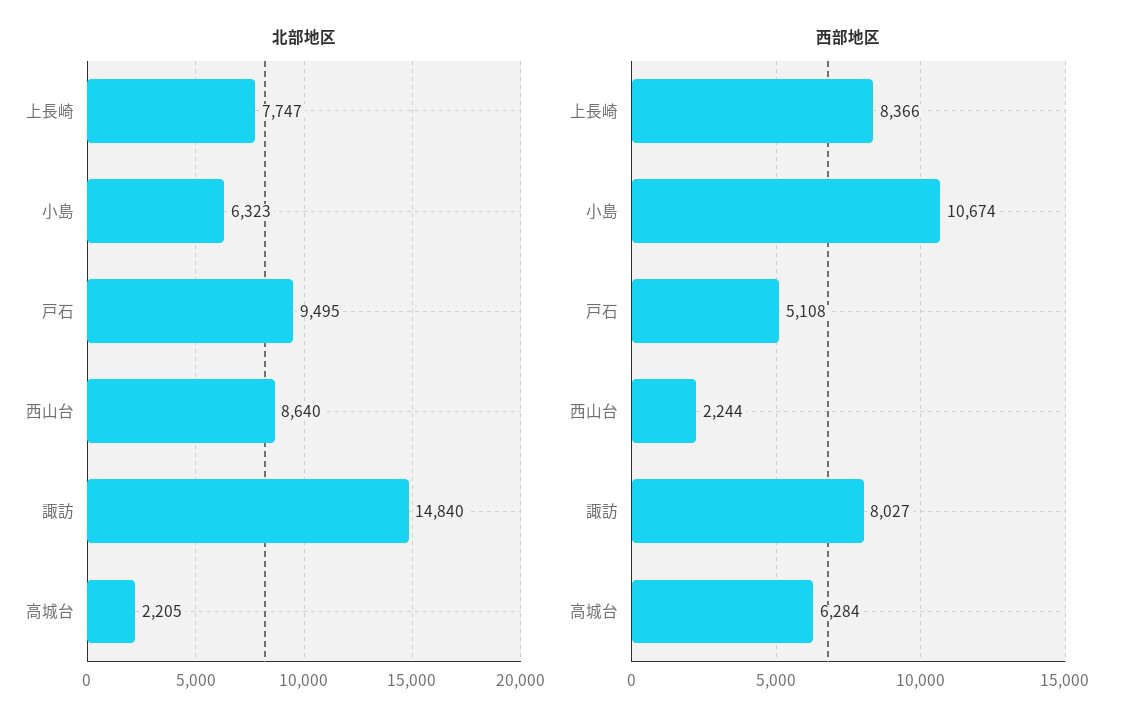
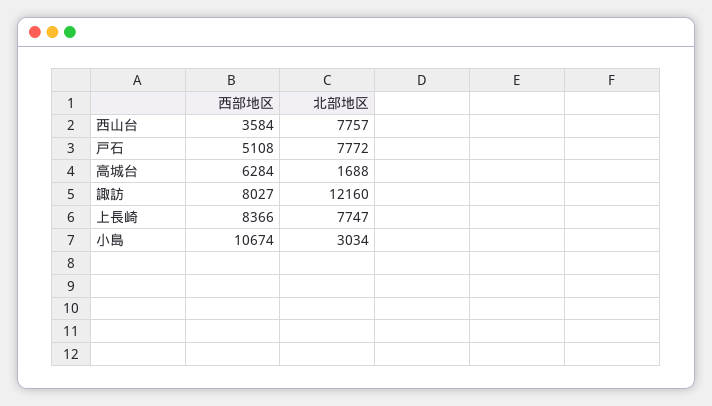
北部地区, 小島: 6323 -> 3034
北部地区, 戸石: 9495 -> 7772
北部地区, 西山台: 8640 -> 7757
北部地区, 諏訪: 14840 -> 12160
北部地区, 高城台: 2205 -> 1688
西部地区, 西山台: 2244 -> 3584

